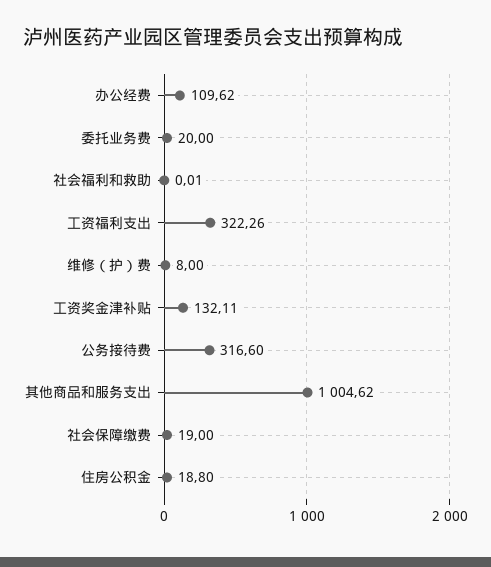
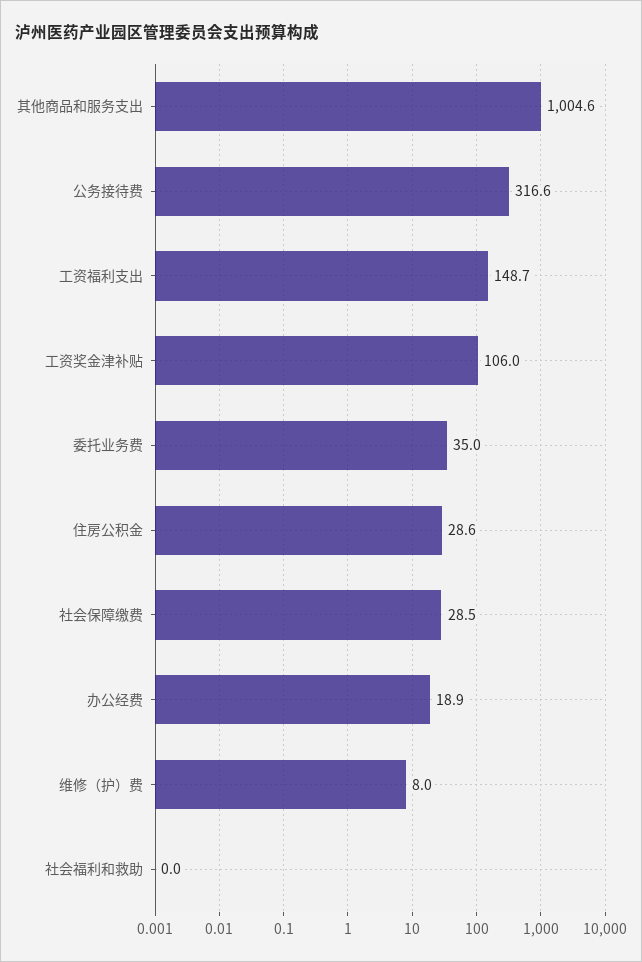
办公经费: 109.62 -> 18.9
委托业务费: 20 -> 35
工资福利支出: 322.26 -> 148.7
工资奖金津补贴: 132.11 -> 106
社会保障缴费: 19 -> 28.5
住房公积金: 18.8 -> 28.6

